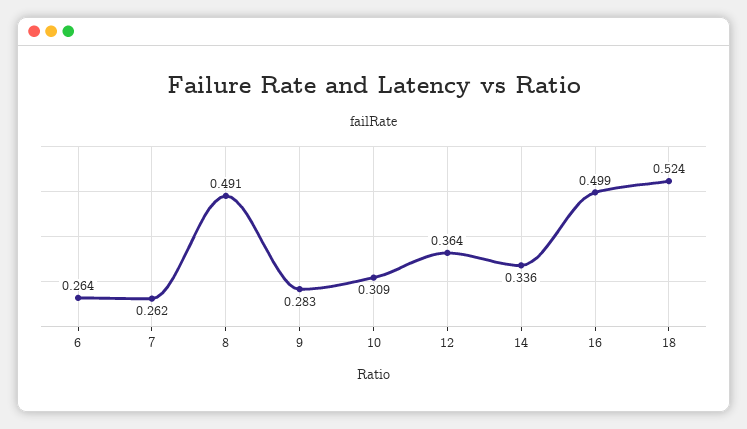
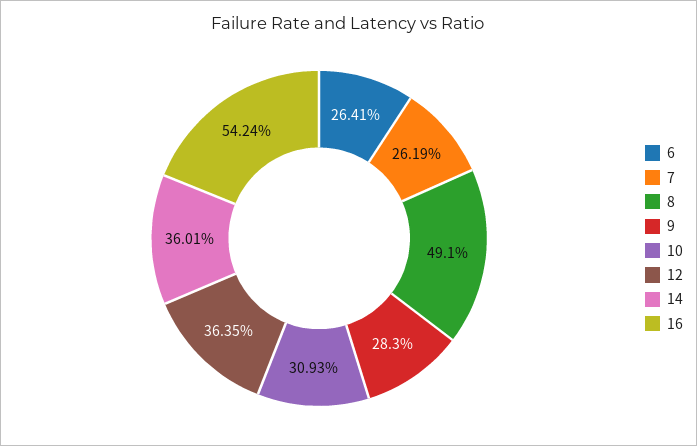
14: 0.336 -> 0.3601
16: 0.499 -> 0.5424
18: 0.524 -> none

